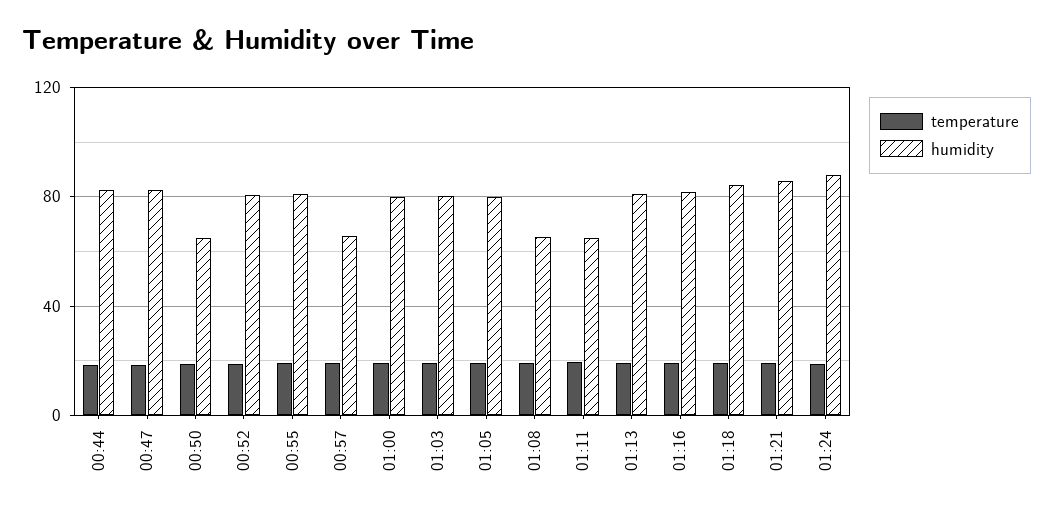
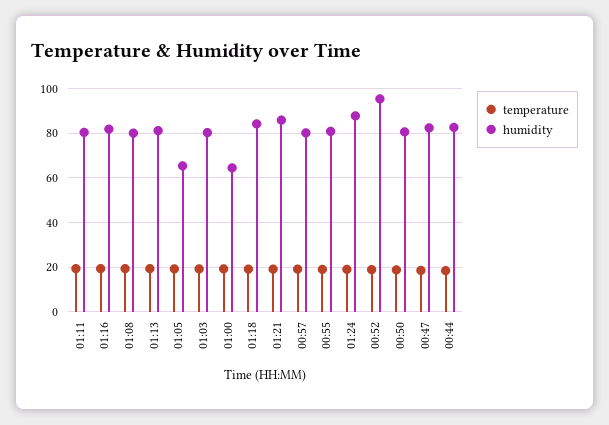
humidity, 00:50: 65 -> 80
humidity, 00:52: 80 -> 95
humidity, 00:57: 65 -> 80
humidity, 01:00: 80 -> 65
humidity, 01:05: 80 -> 65
humidity, 01:08: 65 -> 80
humidity, 01:11: 65 -> 80

